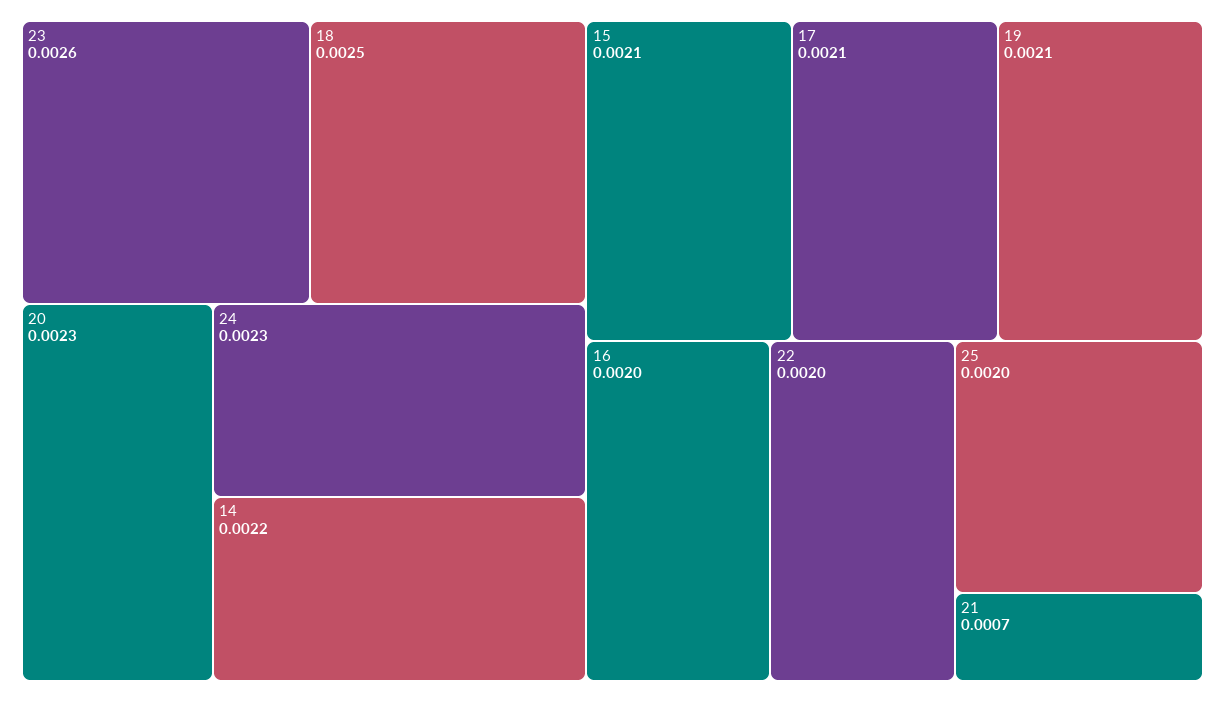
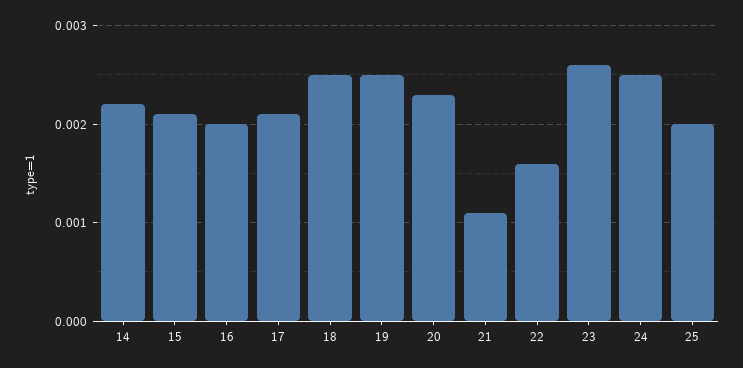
24: 0.0023 -> 0.0025
19: 0.0021 -> 0.0025
22: 0.002 -> 0.0016
21: 0.0007 -> 0.0011

